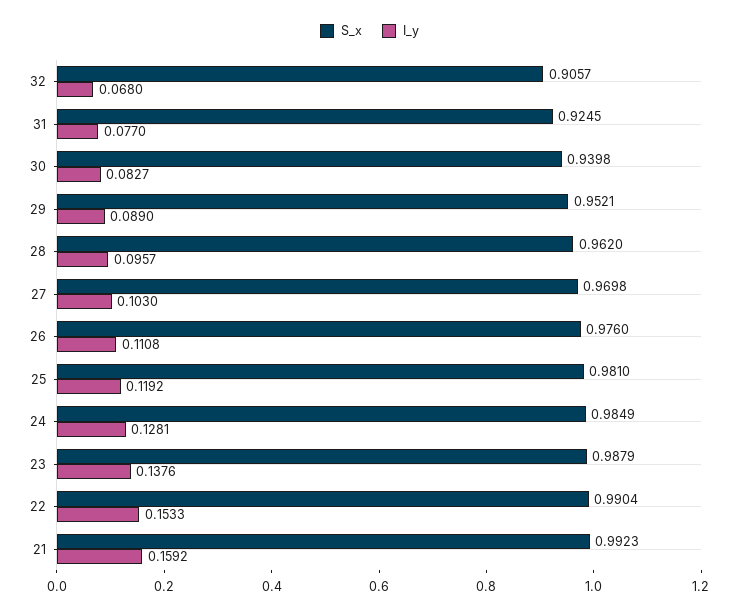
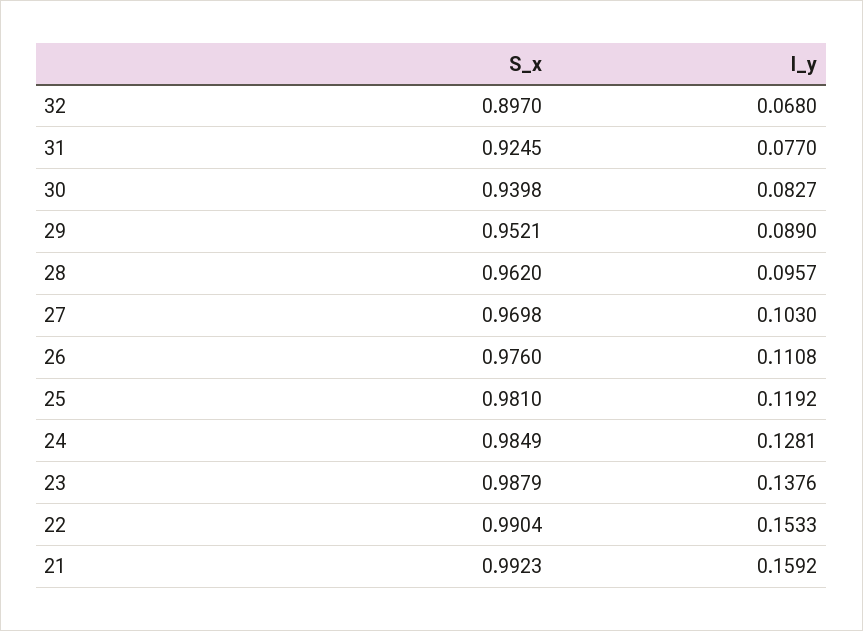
S_x, 32: 0.9057 -> 0.897

